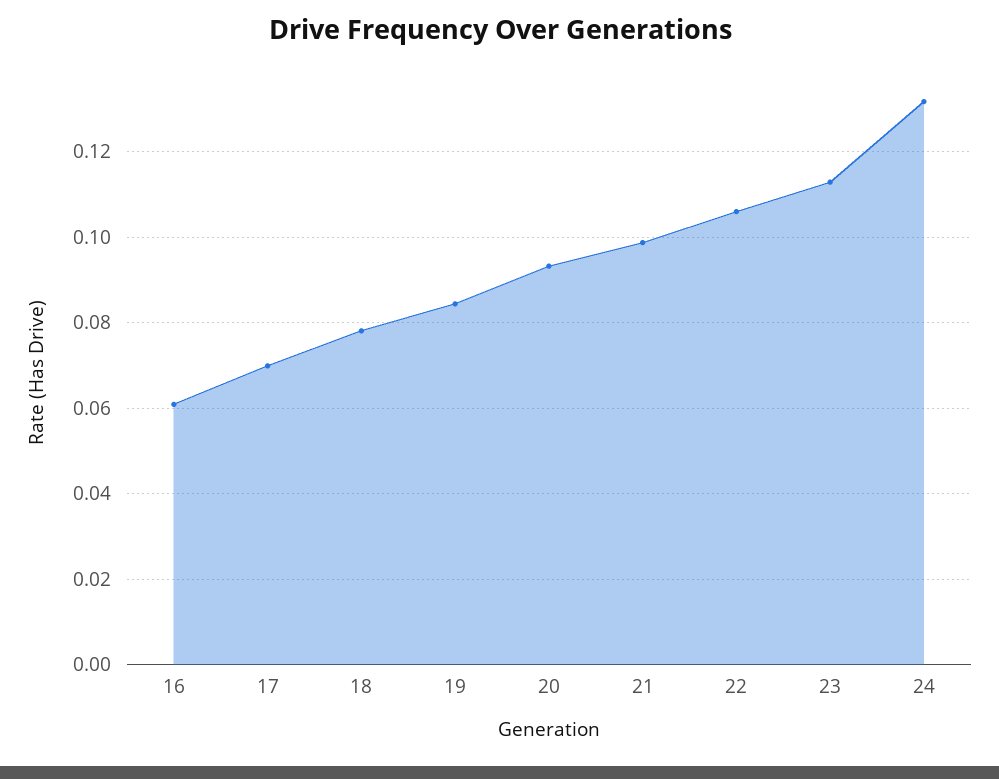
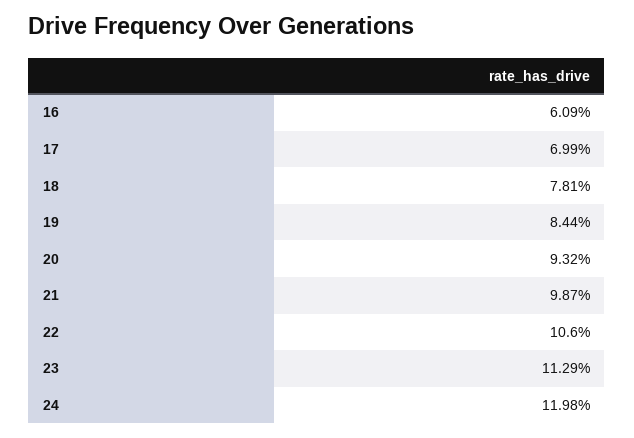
24: 0.132 -> 0.1198

